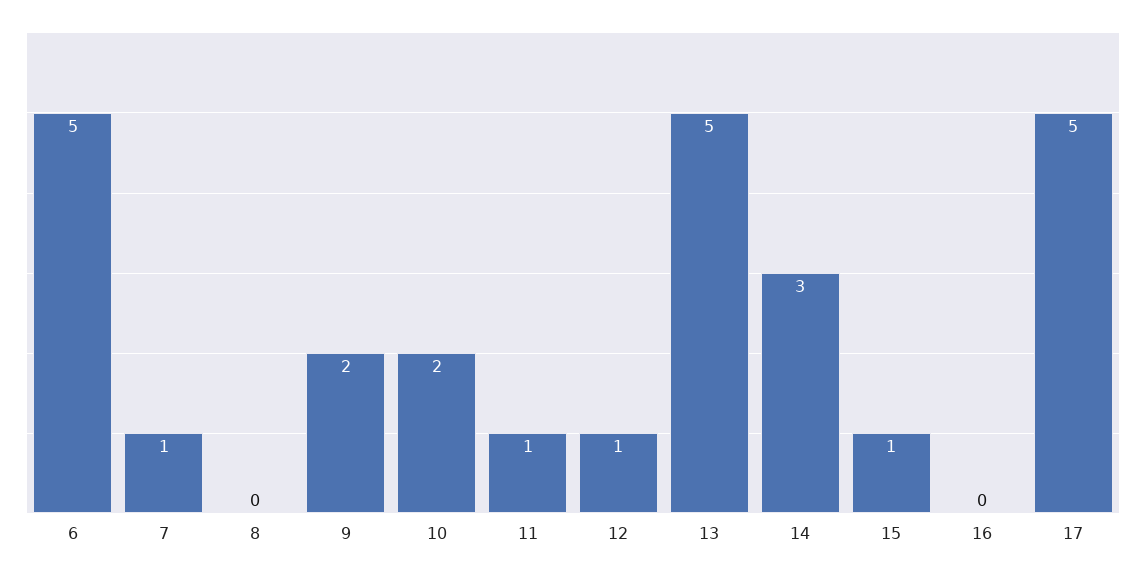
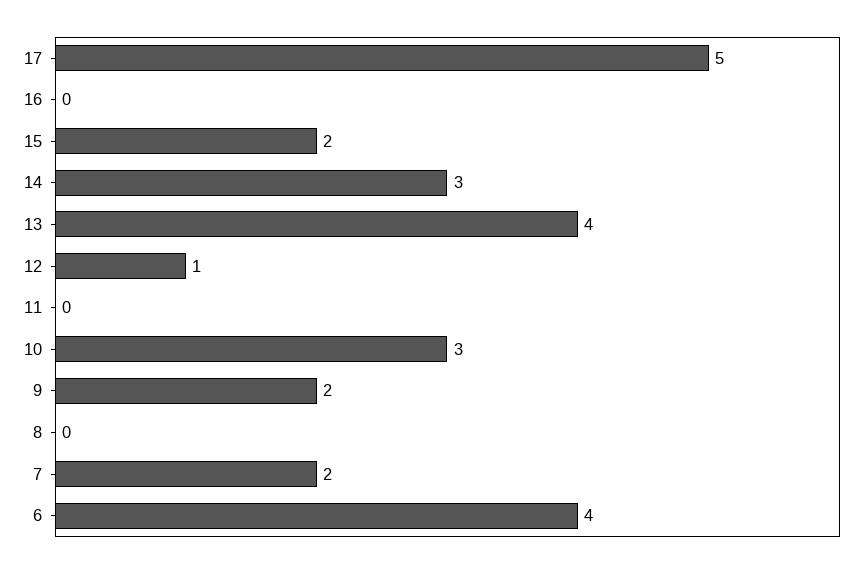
6: 5 -> 4
7: 1 -> 2
10: 2 -> 3
11: 1 -> 0
13: 5 -> 4
15: 1 -> 2

